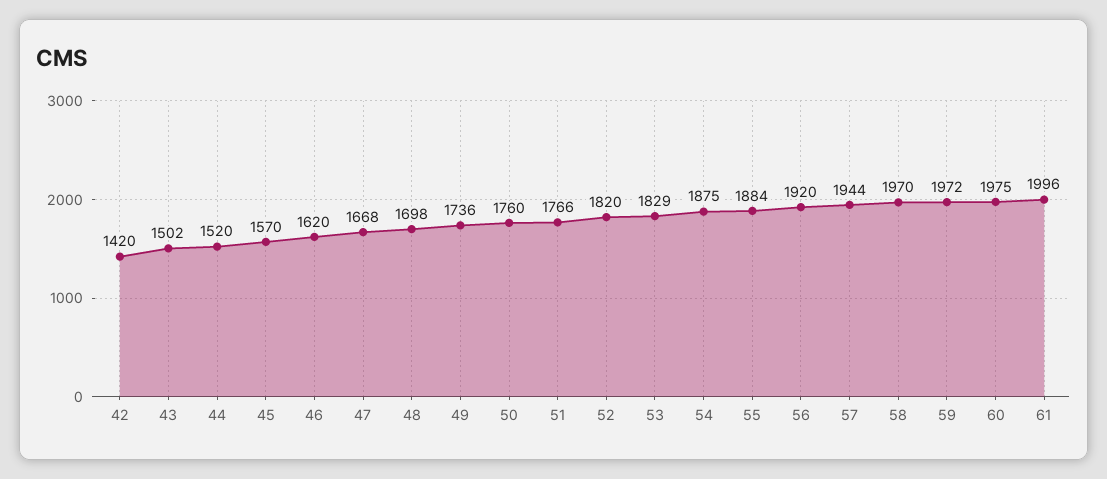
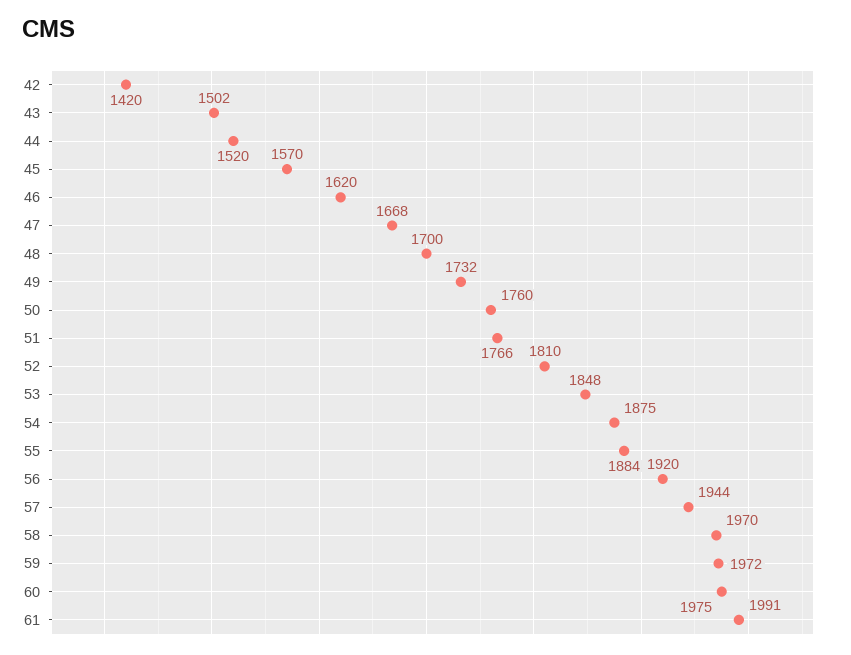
48: 1698 -> 1700
49: 1736 -> 1732
52: 1820 -> 1810
53: 1829 -> 1848
61: 1996 -> 1991

